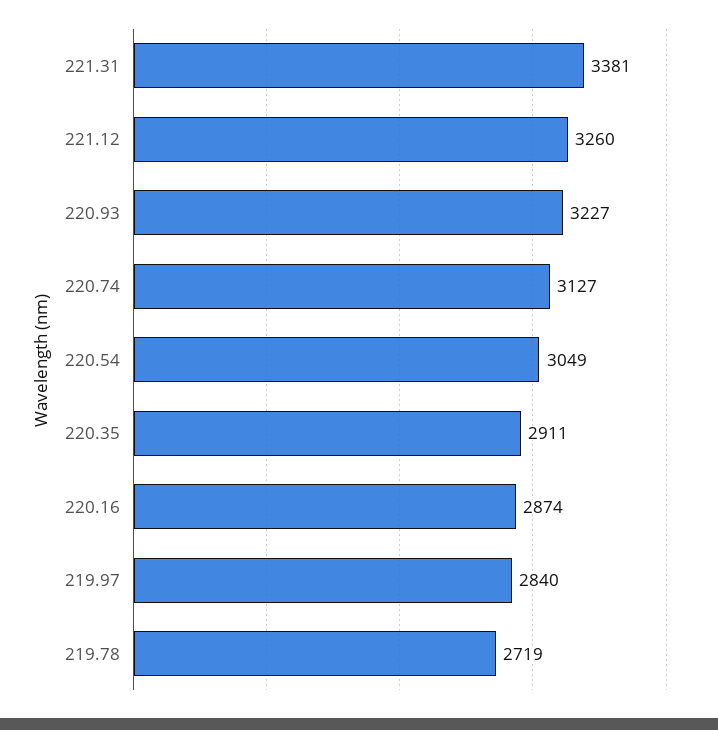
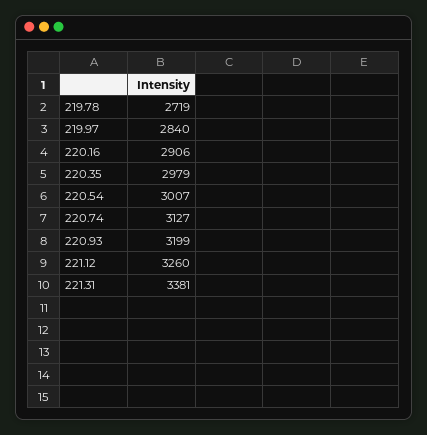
220.93: 3227 -> 3199
220.54: 3049 -> 3007
220.35: 2911 -> 2979
220.16: 2874 -> 2906

